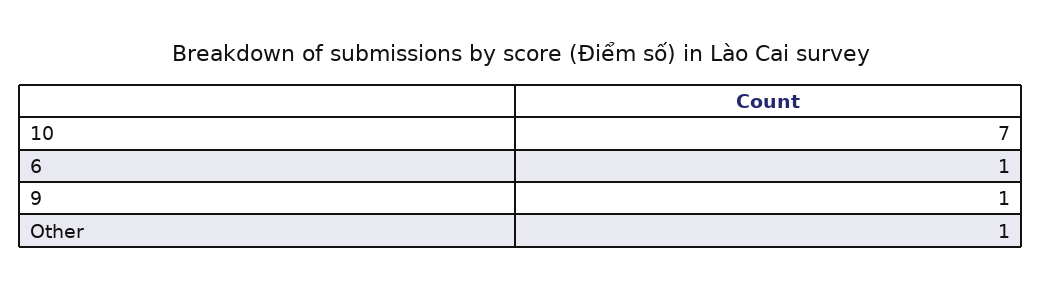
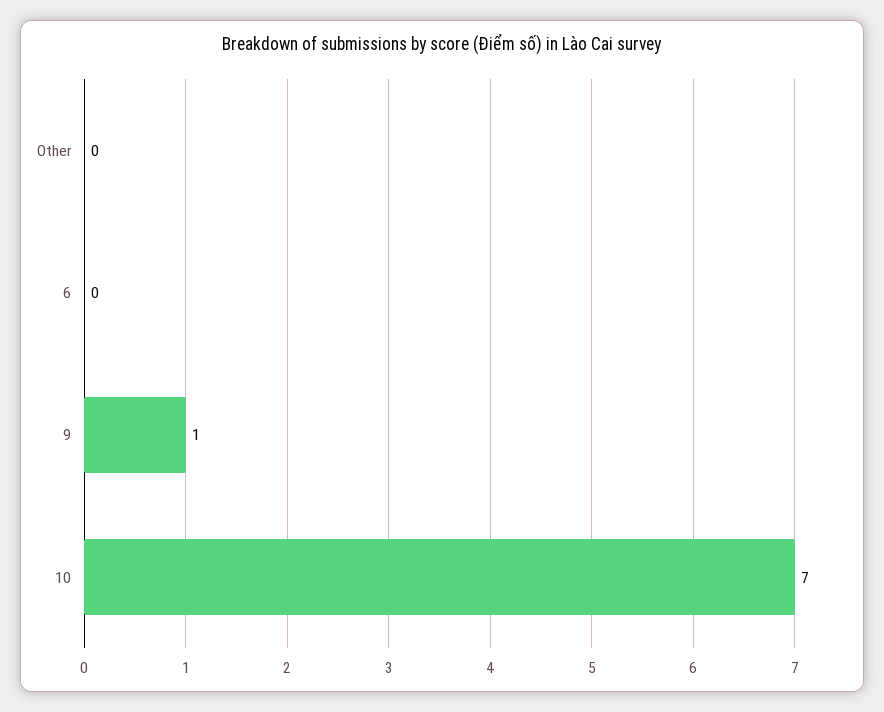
6: 1 -> 0
Other: 1 -> 0

